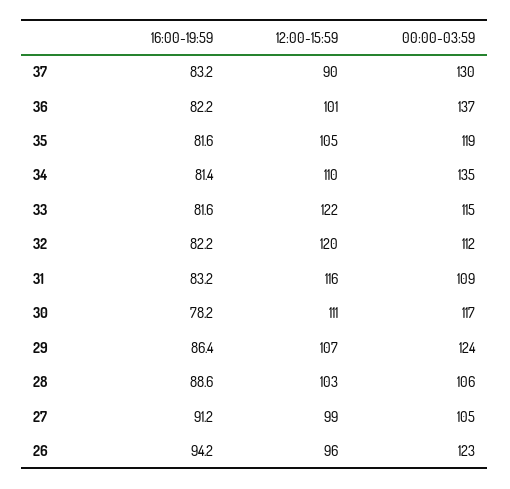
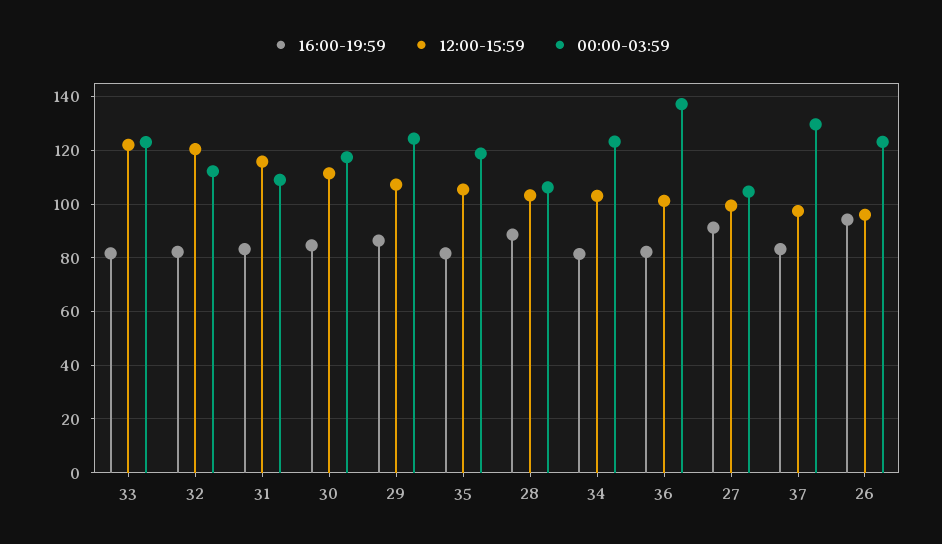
12:00-15:59, 37: 90 -> 97.5
12:00-15:59, 34: 110 -> 102.5
00:00-03:59, 34: 135 -> 122.5
00:00-03:59, 33: 115 -> 122.5
16:00-19:59, 30: 78.2 -> 85

